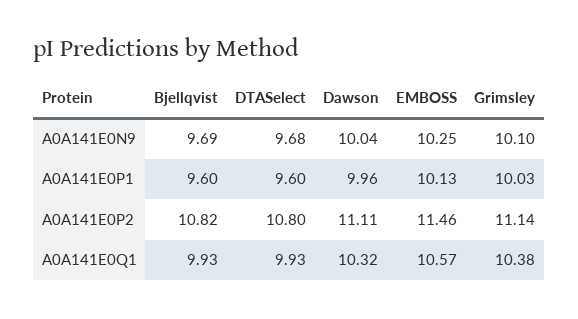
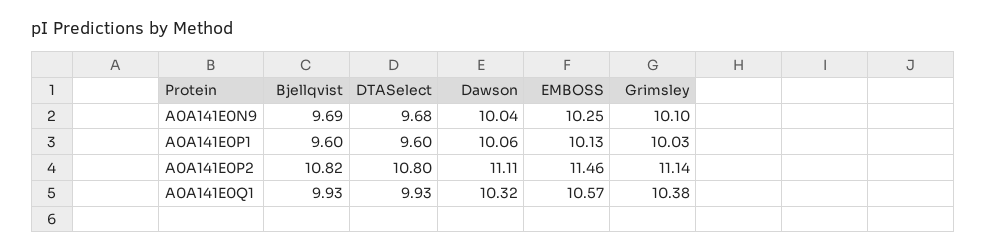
Dawson, A0A141E0P1: 9.96 -> 10.06

